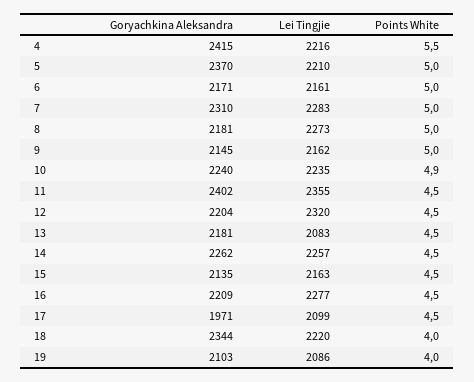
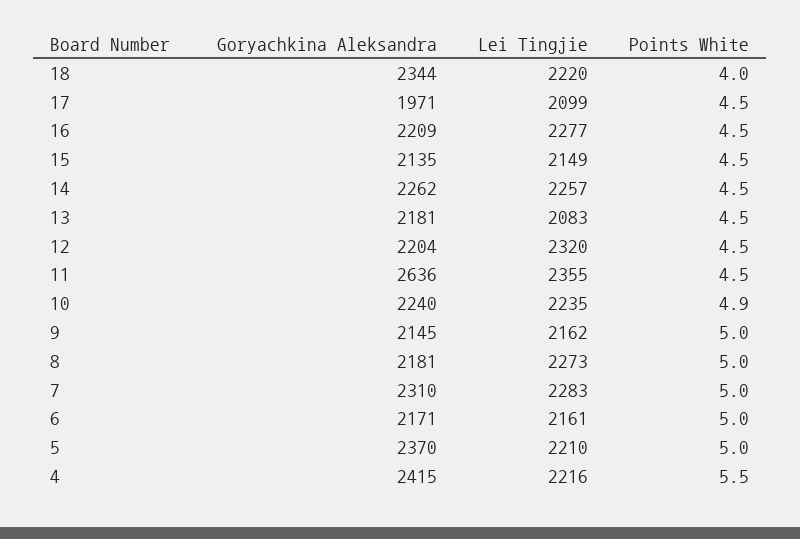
Goryachkina Aleksandra, 11: 2402 -> 2636
Lei Tingjie, 15: 2163 -> 2149
Goryachkina Aleksandra, 19: 2103 -> none
Lei Tingjie, 19: 2086 -> none
Points White, 19: 4 -> none

